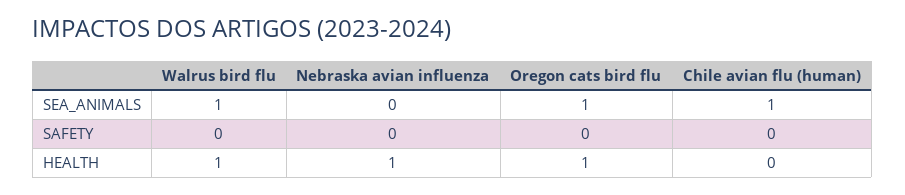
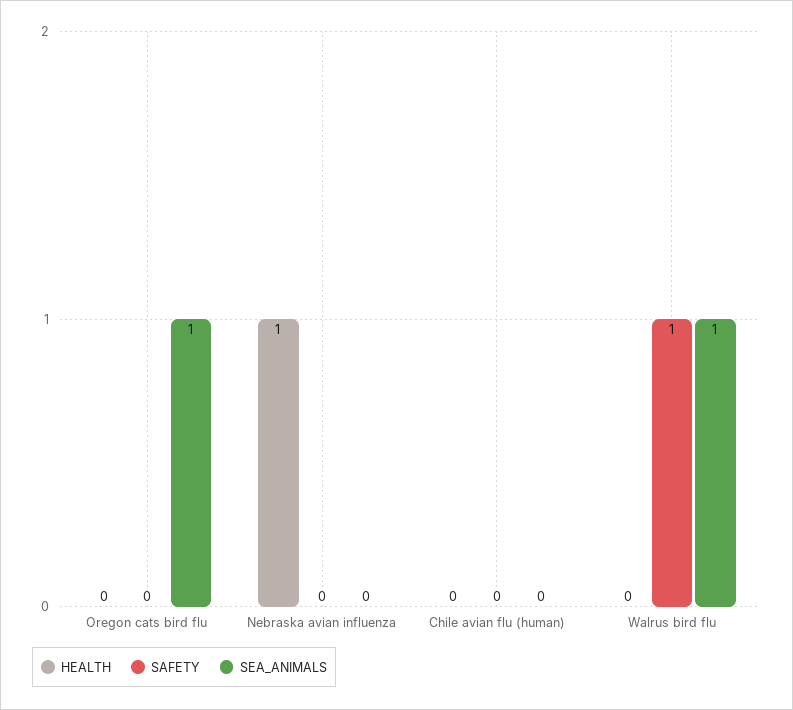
SEA_ANIMALS, Chile avian flu (human): 1 -> 0
SAFETY, Walrus bird flu: 0 -> 1
HEALTH, Walrus bird flu: 1 -> 0
HEALTH, Oregon cats bird flu: 1 -> 0

